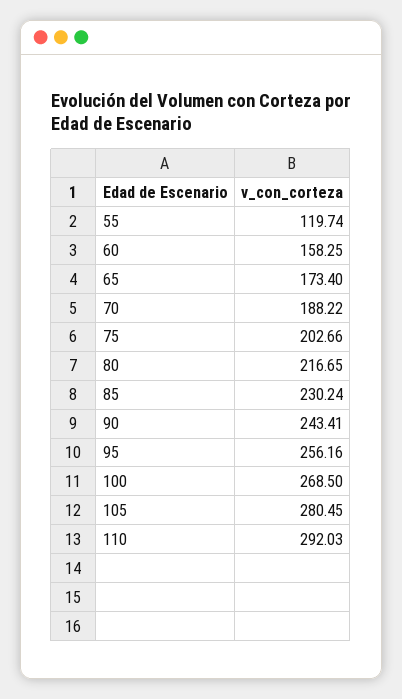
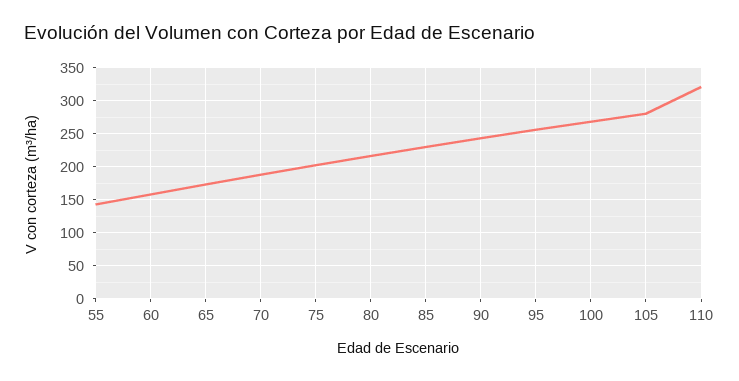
55: 119.74 -> 140
110: 292.03 -> 320

